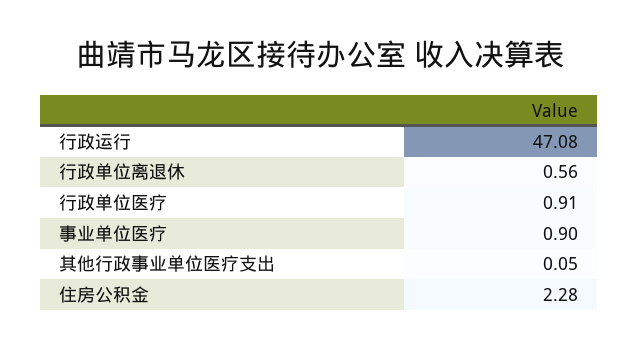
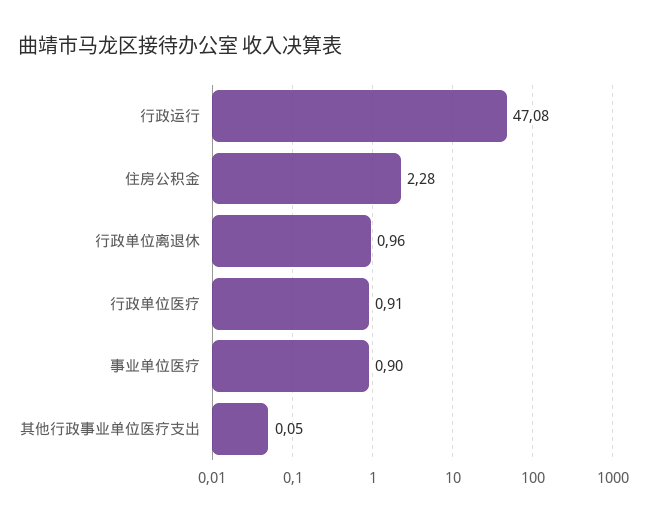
行政单位离退休: 0.56 -> 0.96

